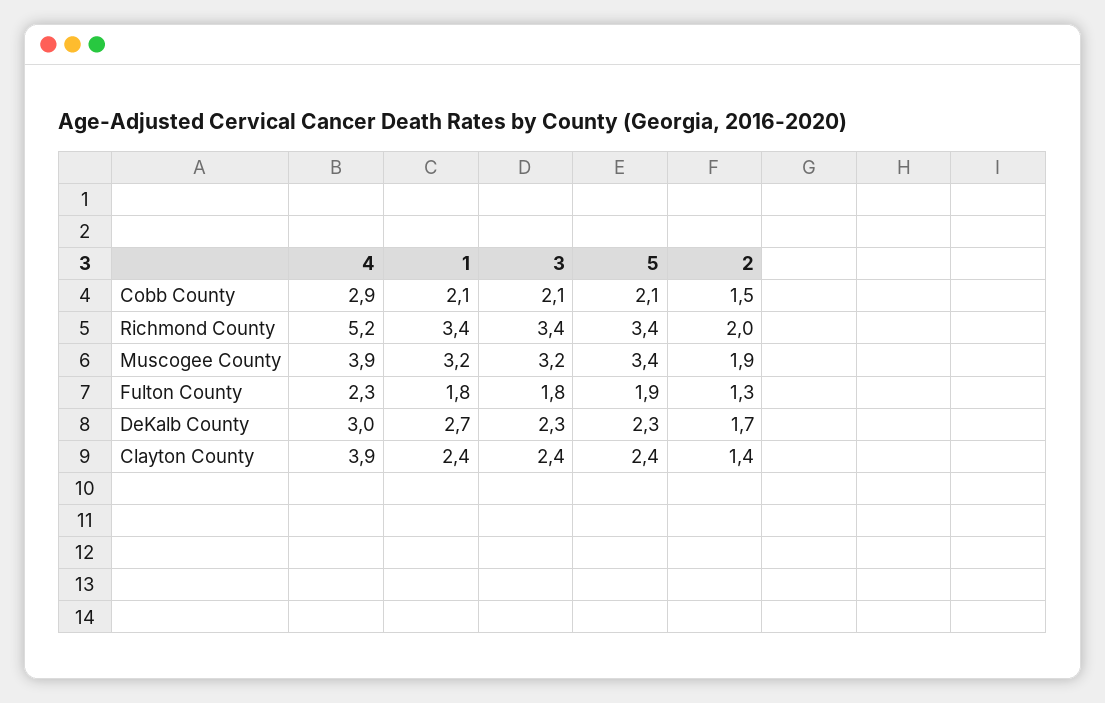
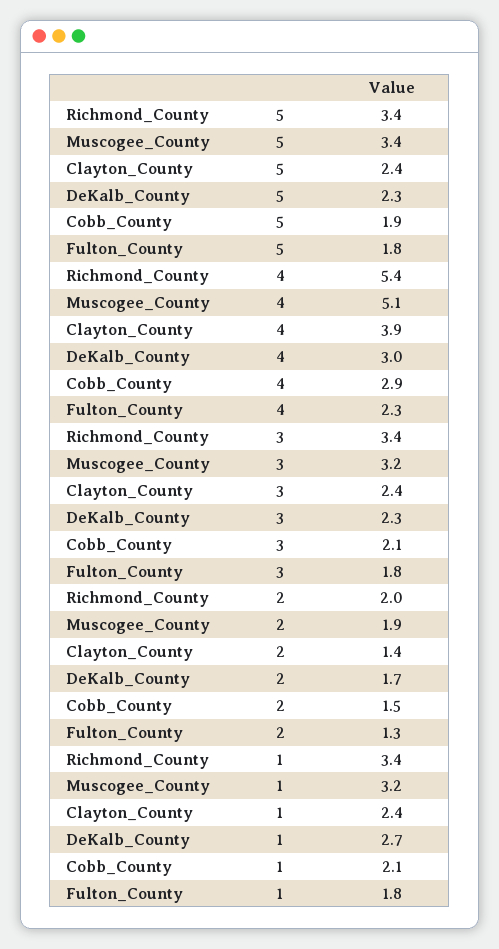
5, Cobb County: 2.1 -> 1.9
4, Richmond County: 5.2 -> 5.4
4, Muscogee County: 3.9 -> 5.1
5, Fulton County: 1.9 -> 1.8

